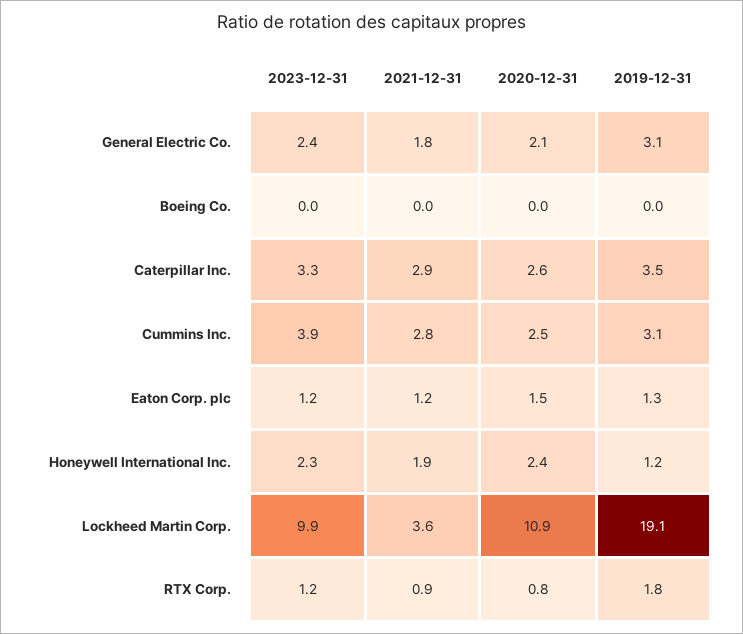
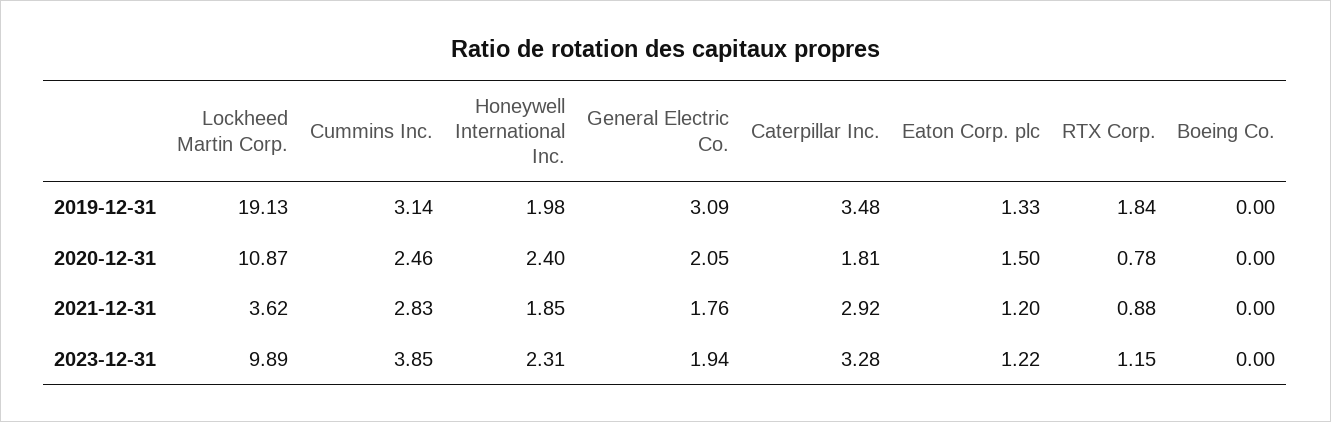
2023-12-31, General Electric Co.: 2.4 -> 1.94
2020-12-31, Caterpillar Inc.: 2.6 -> 1.81
2019-12-31, Honeywell International Inc.: 1.2 -> 1.98

